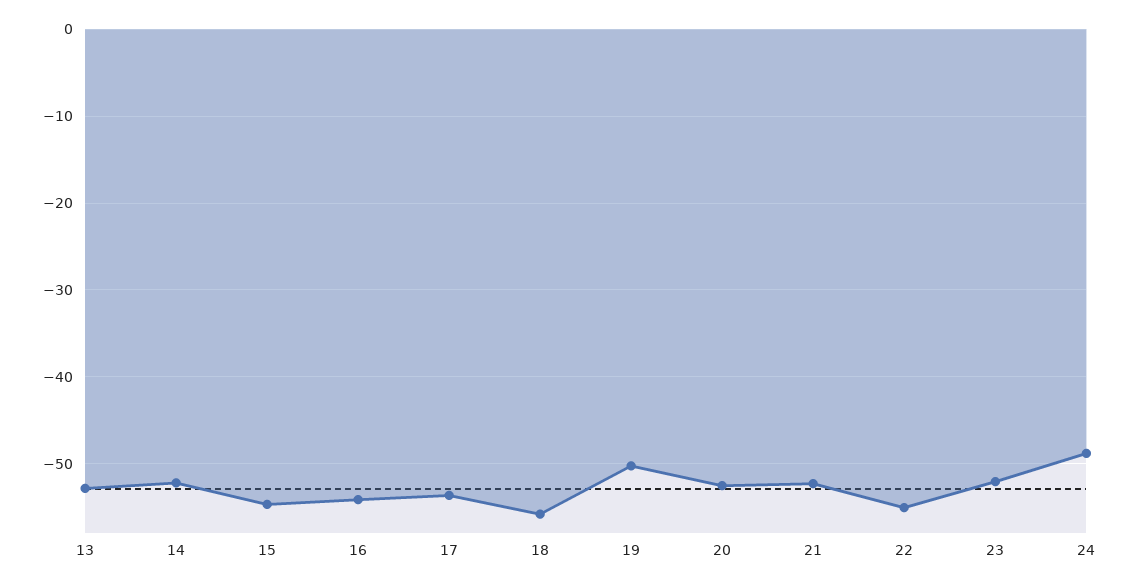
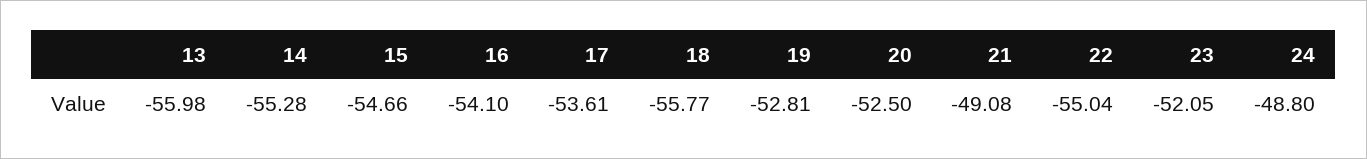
13: -53 -> -55.98
14: -52 -> -55.28
19: -50 -> -52.81
21: -52 -> -49.08

